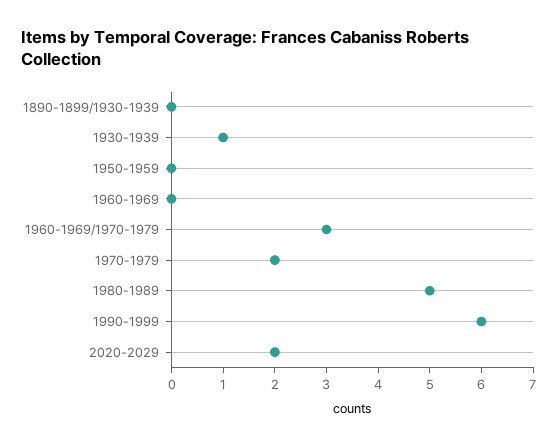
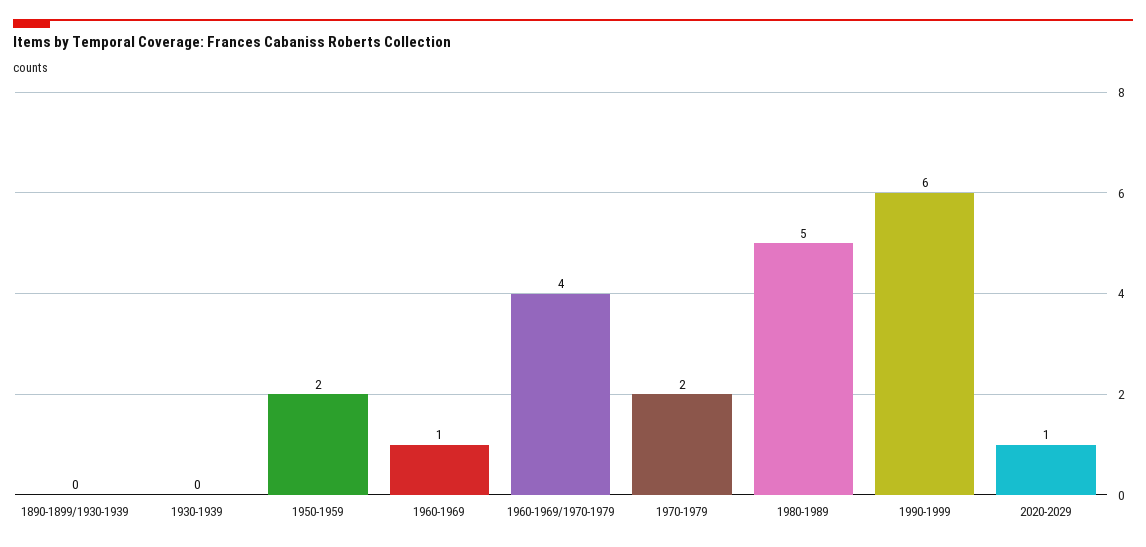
1930-1939: 1 -> 0
1950-1959: 0 -> 2
1960-1969: 0 -> 1
1960-1969/1970-1979: 3 -> 4
2020-2029: 2 -> 1

